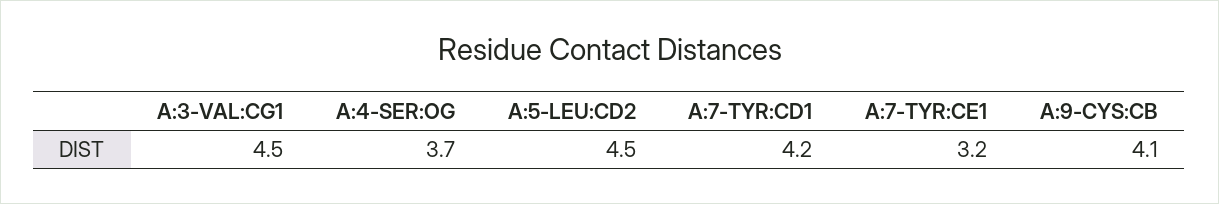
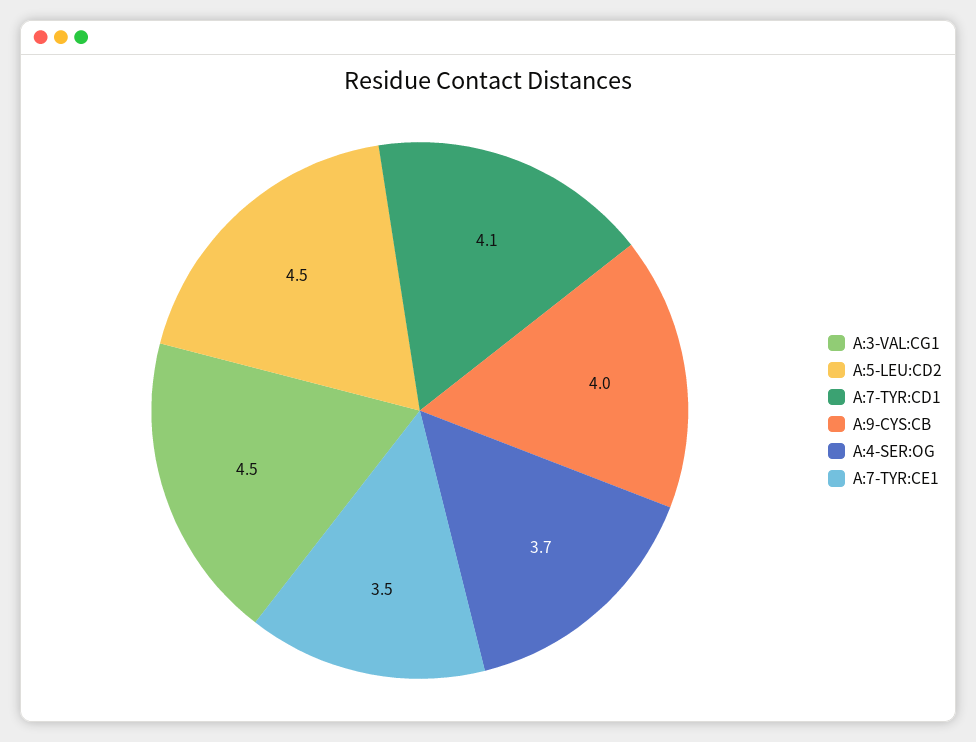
A:7-TYR:CD1: 4.2 -> 4.1
A:7-TYR:CE1: 3.2 -> 3.5
A:9-CYS:CB: 4.1 -> 4

